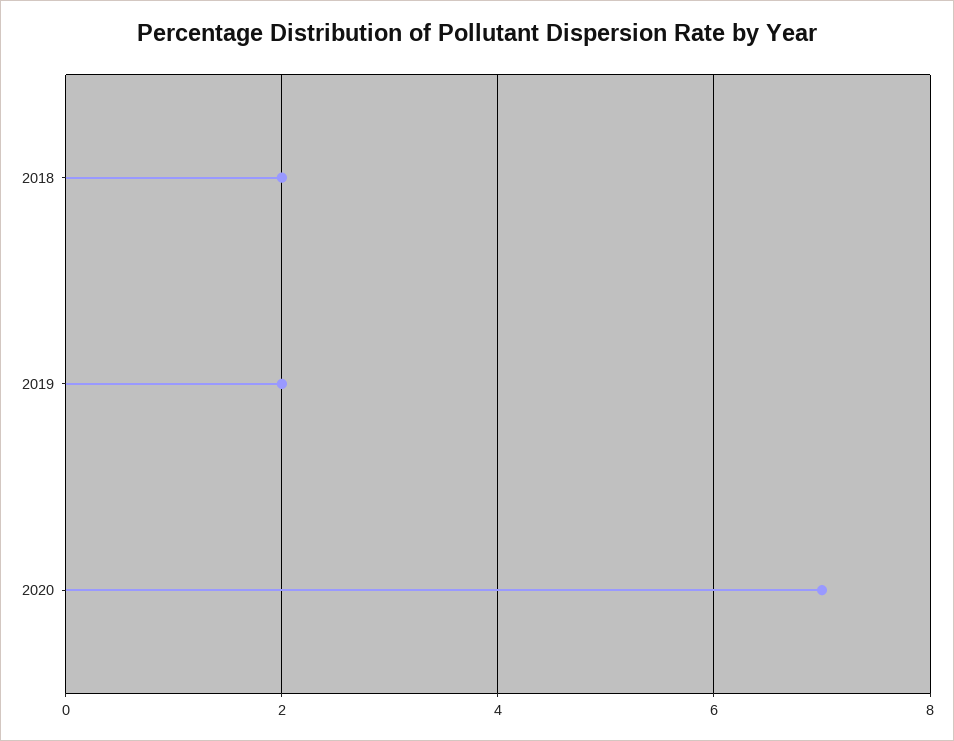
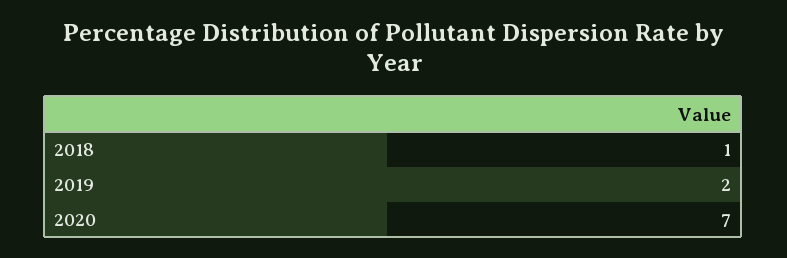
2018: 2 -> 1

